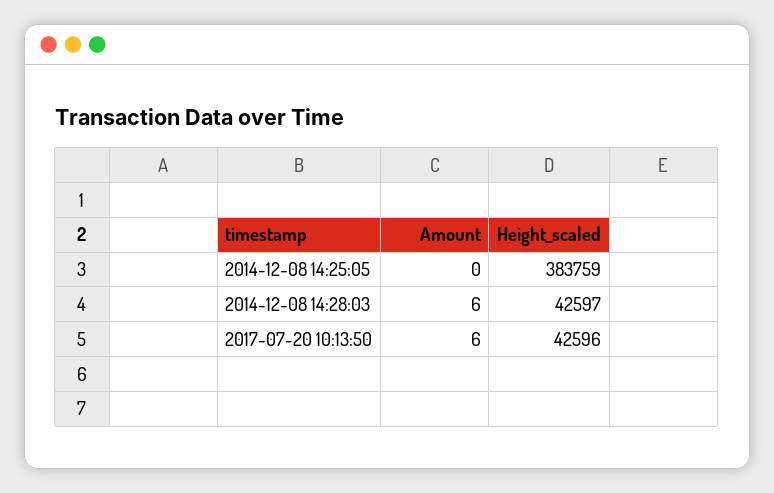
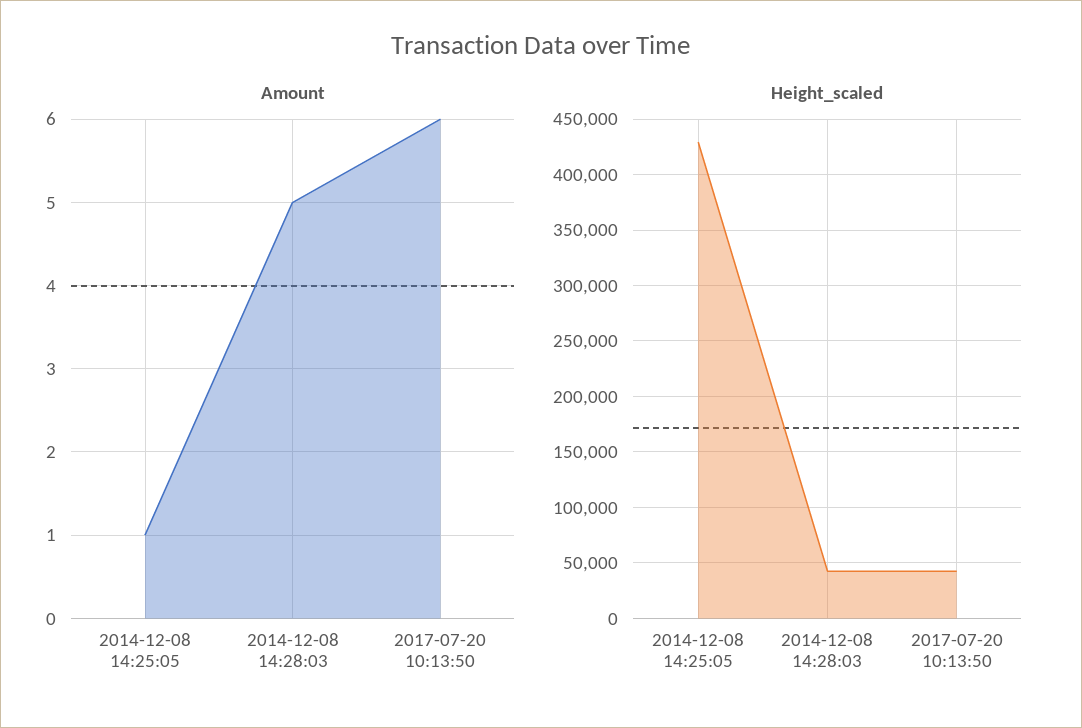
Amount, 2014-12-08 14:25:05: 0 -> 1
Height_scaled, 2014-12-08 14:25:05: 383759 -> 430000
Amount, 2014-12-08 14:28:03: 6 -> 5

